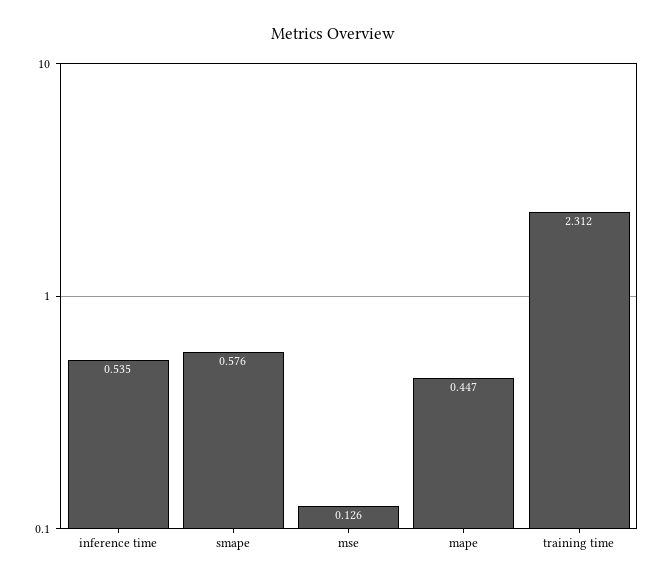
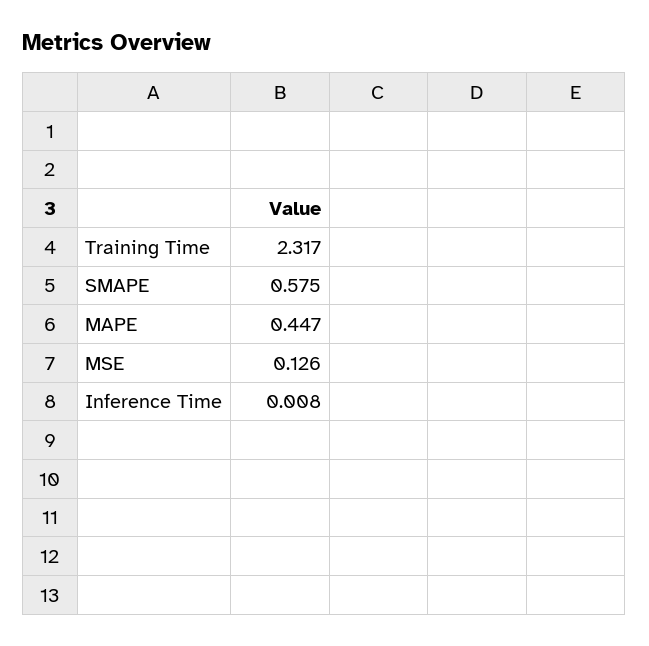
inference time: 0.535 -> 0.008
smape: 0.576 -> 0.575
training time: 2.312 -> 2.317

